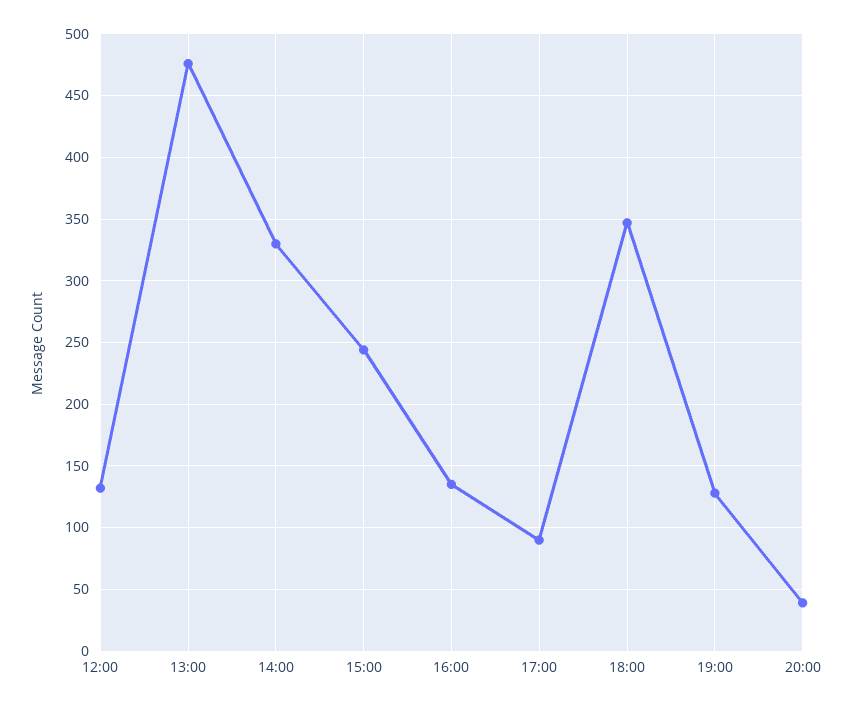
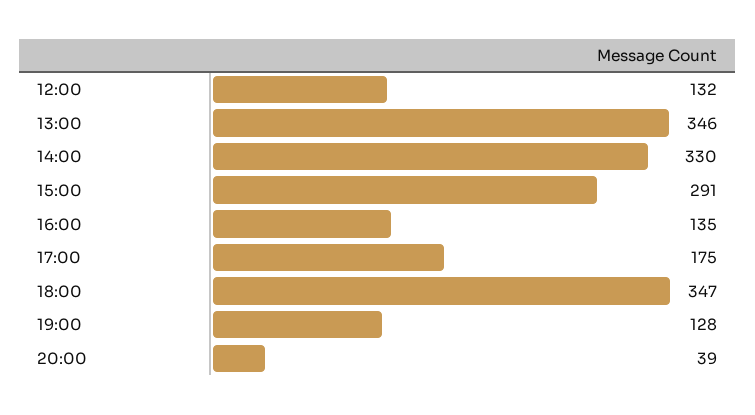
13:00: 475 -> 346
15:00: 245 -> 291
17:00: 90 -> 175

